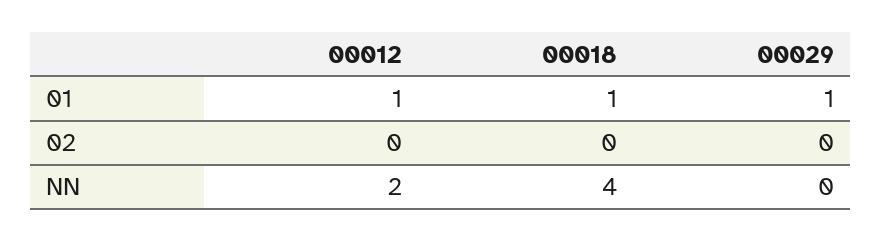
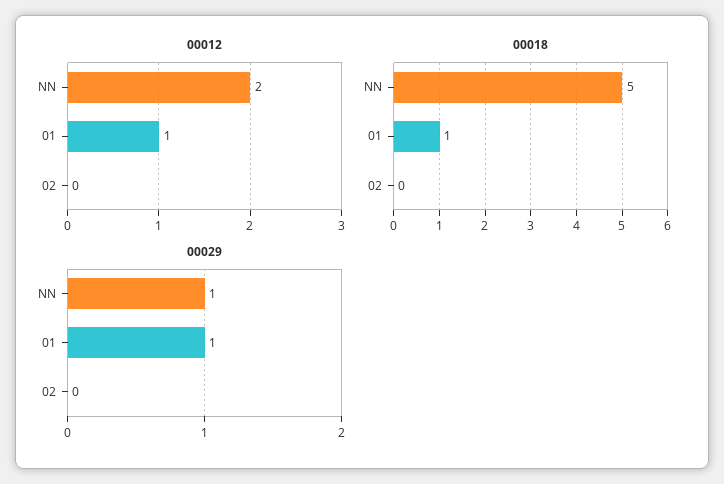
00018, NN: 4 -> 5
00029, NN: 0 -> 1

